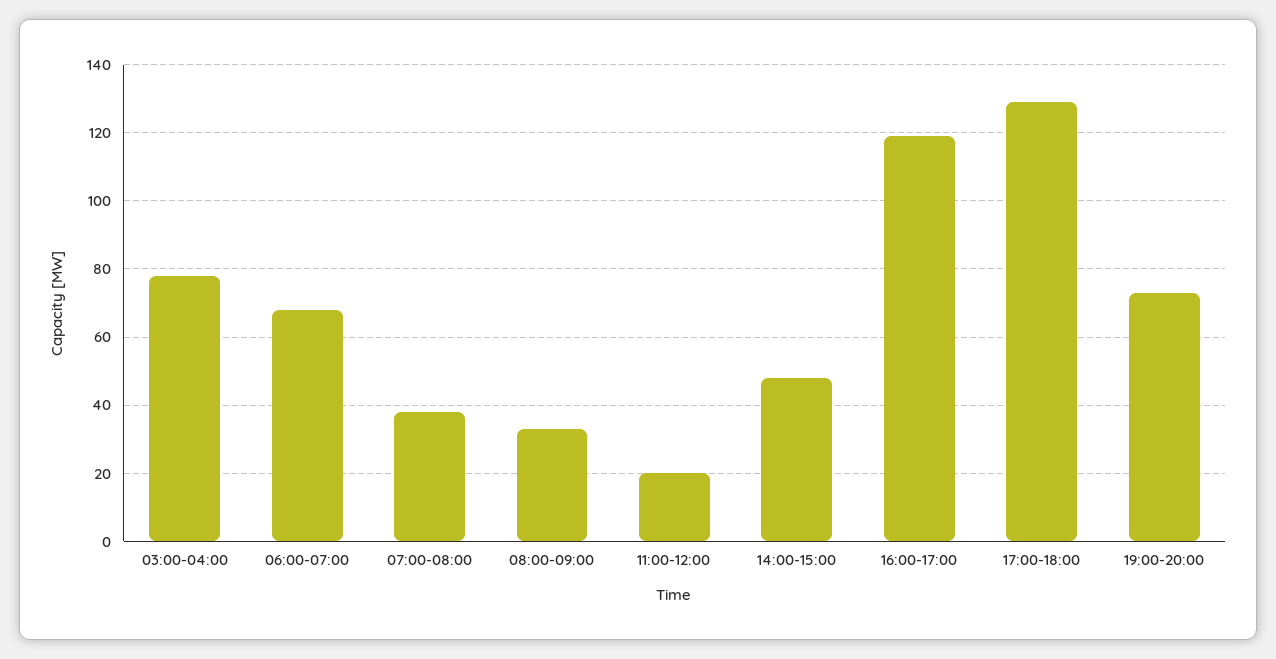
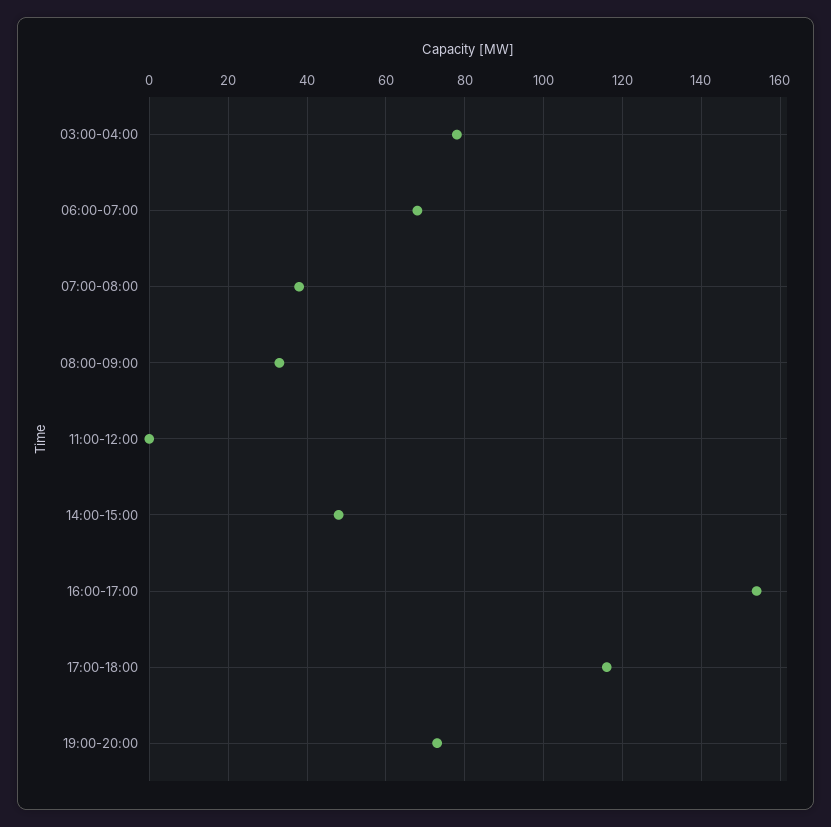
11:00-12:00: 20 -> 0
16:00-17:00: 120 -> 155
17:00-18:00: 130 -> 115

